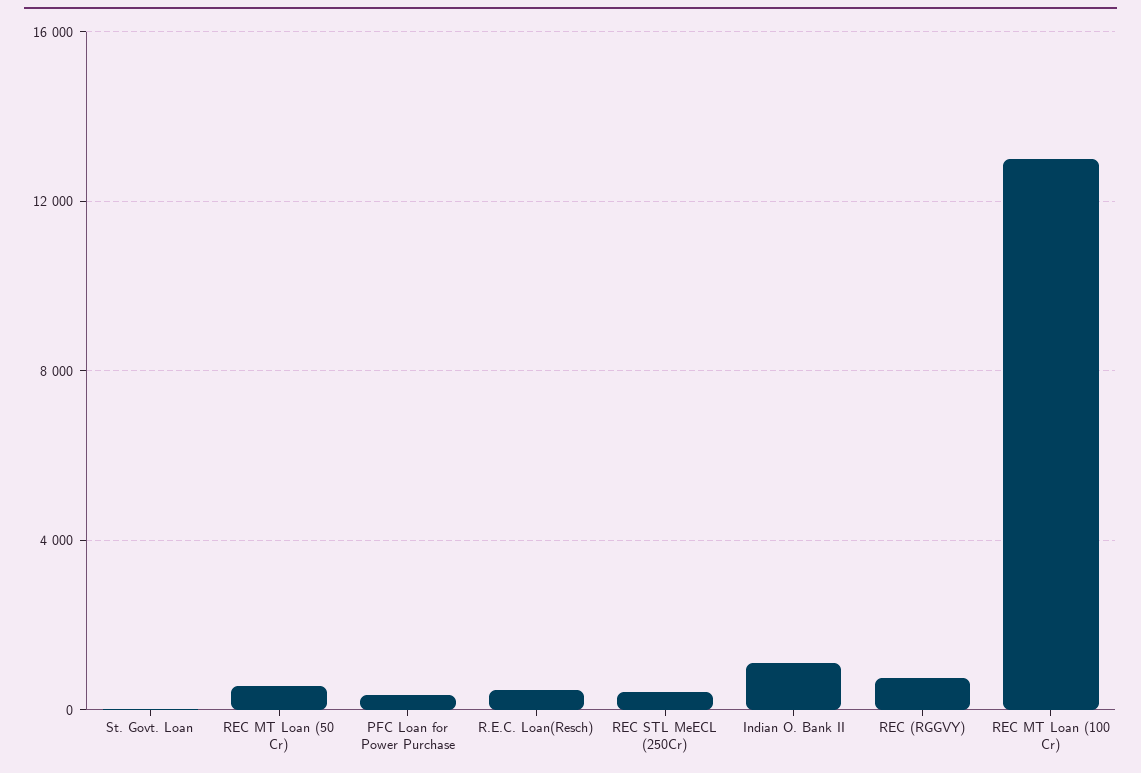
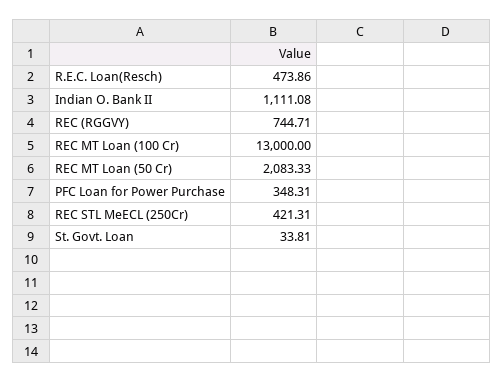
REC MT Loan (50 Cr): 500 -> 2083.33

